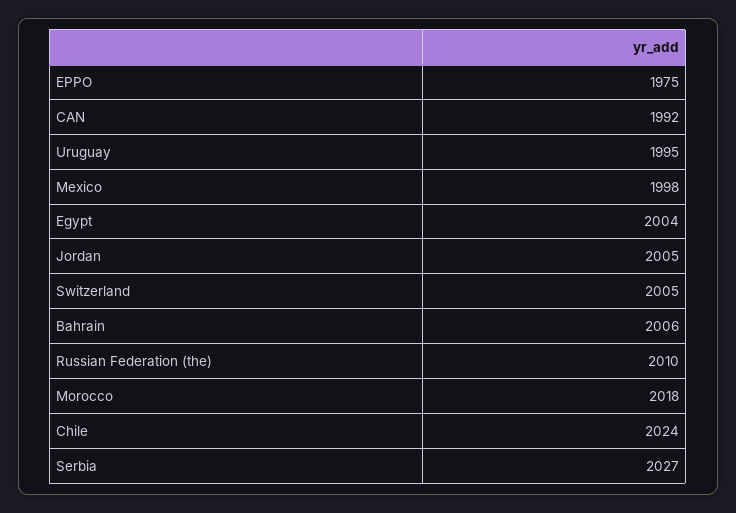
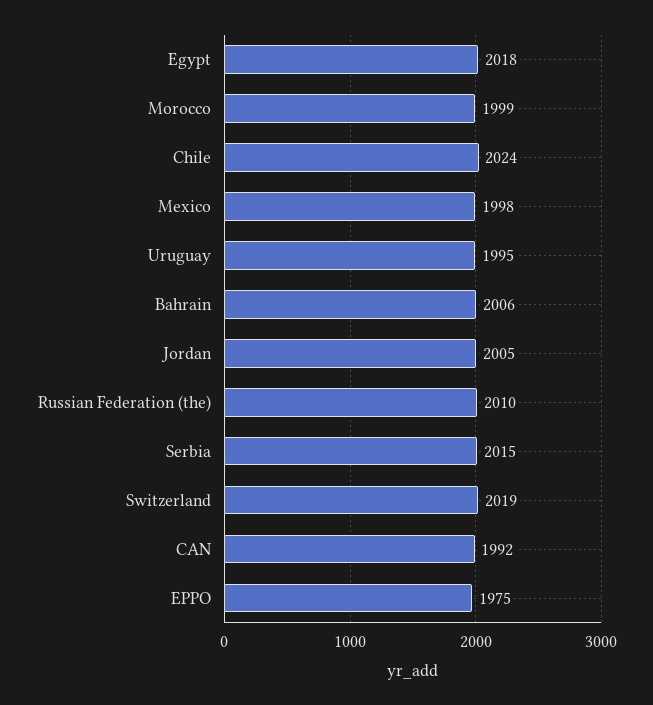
Egypt: 2004 -> 2018
Switzerland: 2005 -> 2019
Morocco: 2018 -> 1999
Serbia: 2027 -> 2015

